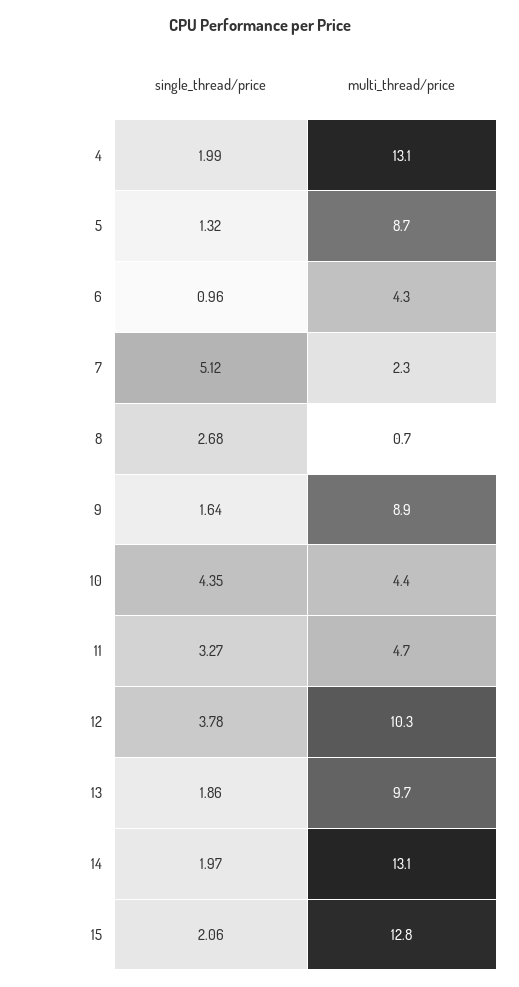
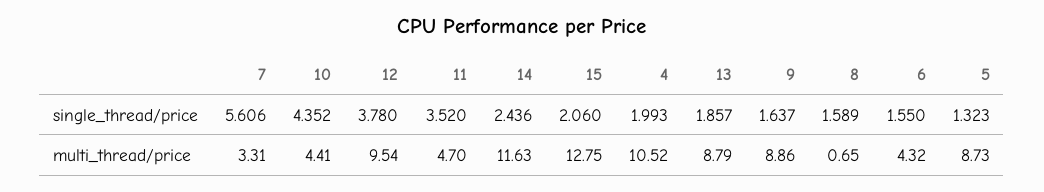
multi_thread/price, 4: 13.1 -> 10.52
single_thread/price, 6: 0.96 -> 1.55
single_thread/price, 7: 5.12 -> 5.606
multi_thread/price, 7: 2.3 -> 3.31
single_thread/price, 8: 2.68 -> 1.589
single_thread/price, 11: 3.27 -> 3.52
multi_thread/price, 12: 10.3 -> 9.54
multi_thread/price, 13: 9.7 -> 8.79
single_thread/price, 14: 1.97 -> 2.436
multi_thread/price, 14: 13.1 -> 11.63

